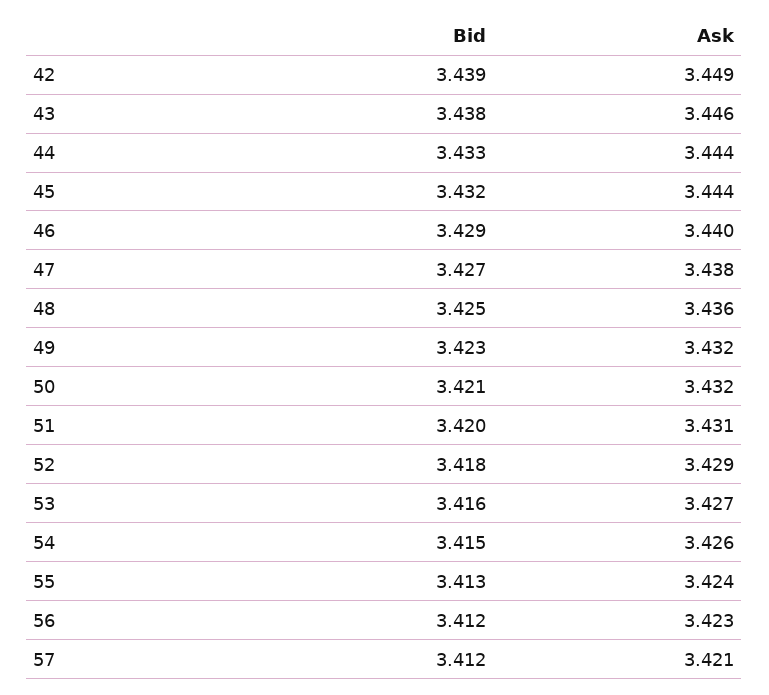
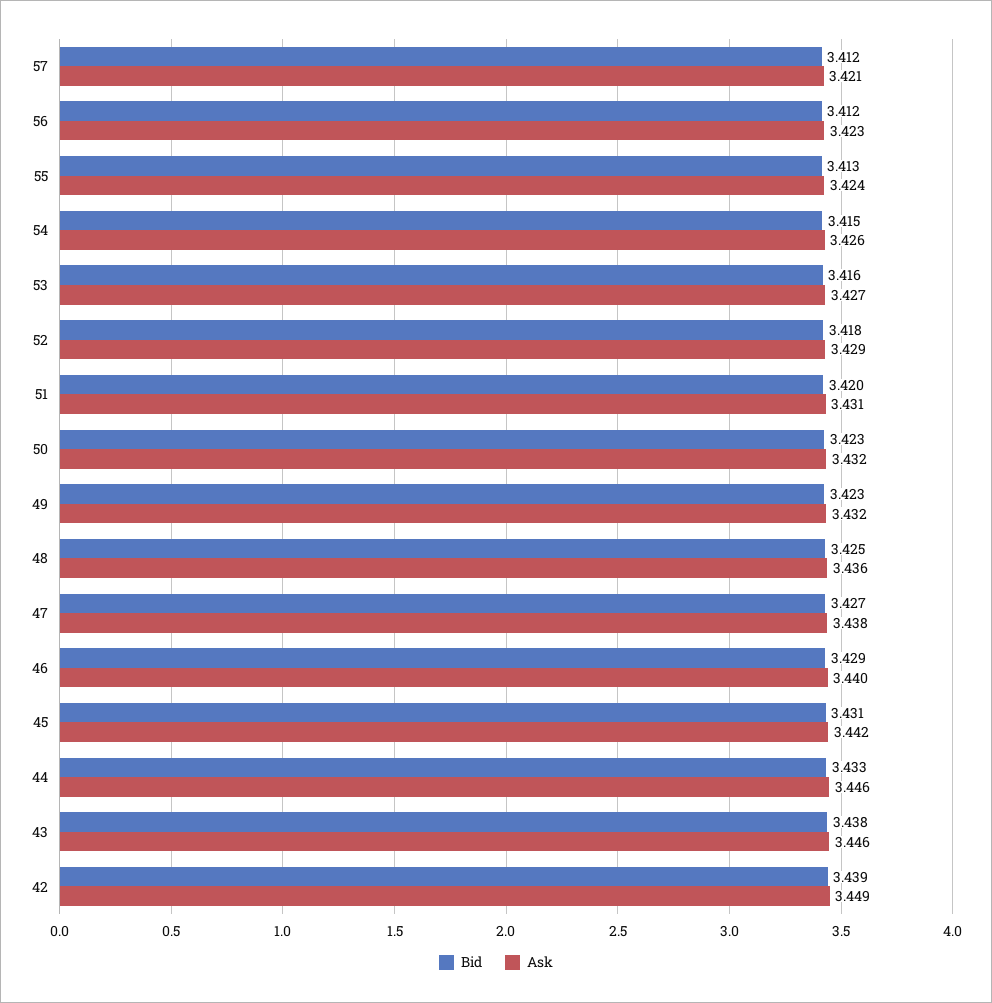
Ask, 44: 3.444 -> 3.446
Bid, 45: 3.432 -> 3.431
Ask, 45: 3.444 -> 3.442
Bid, 50: 3.421 -> 3.423

